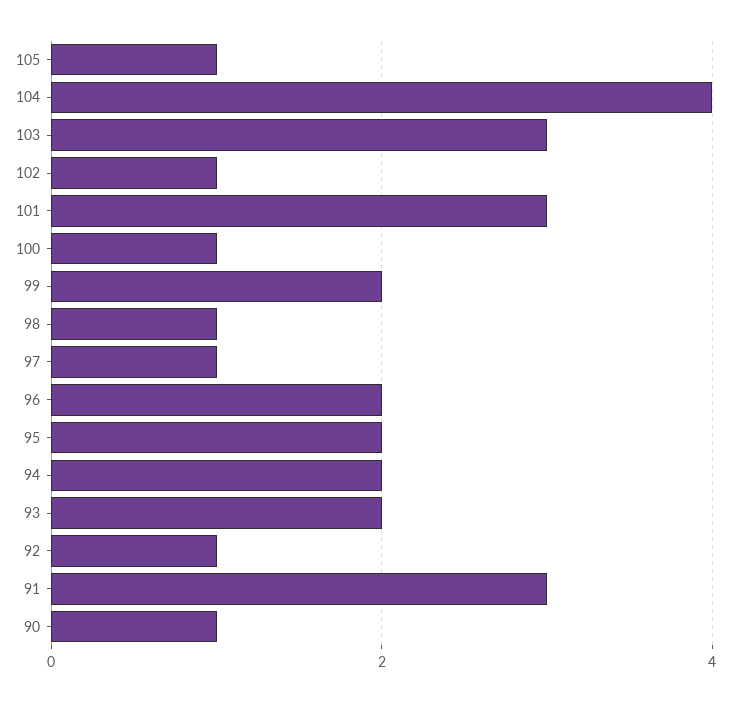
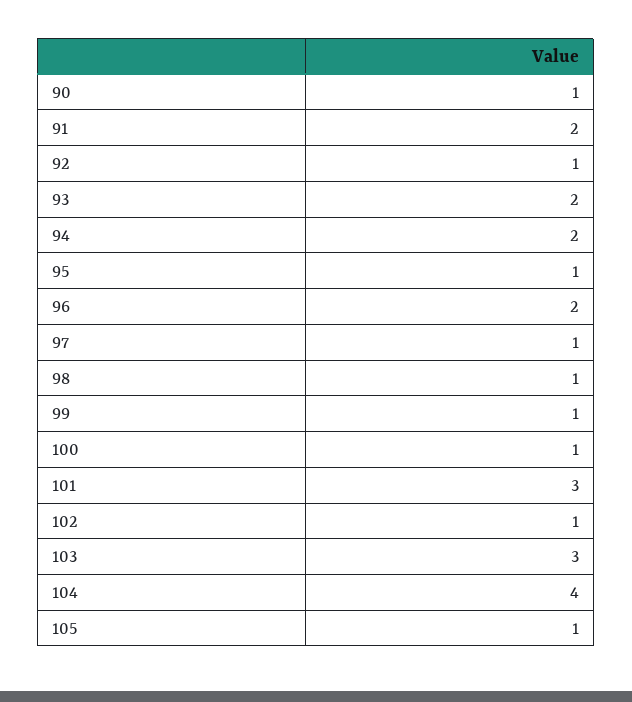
99: 2 -> 1
95: 2 -> 1
91: 3 -> 2

